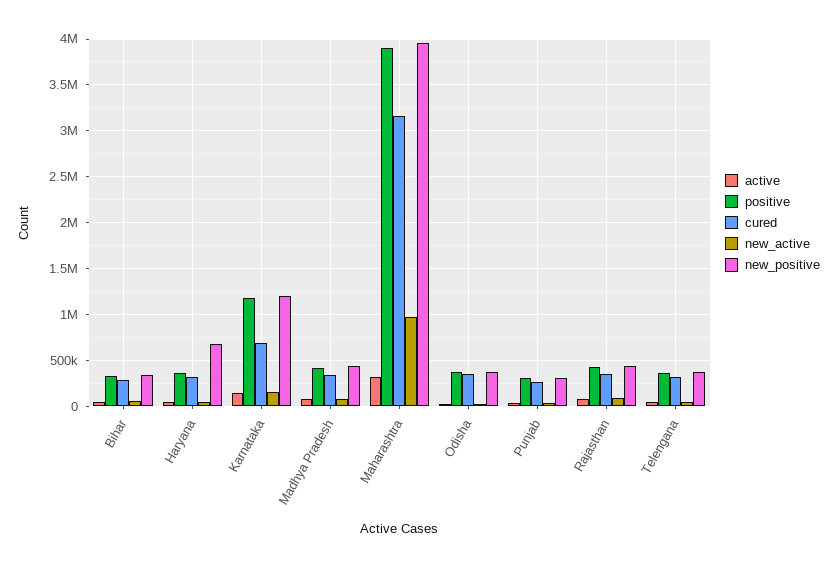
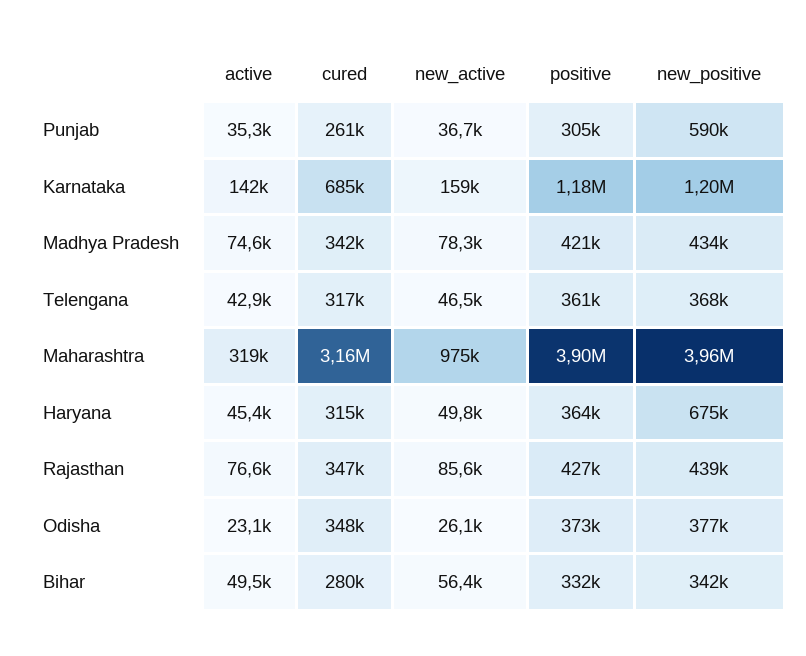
new_positive, Punjab: 300000 -> 590000

